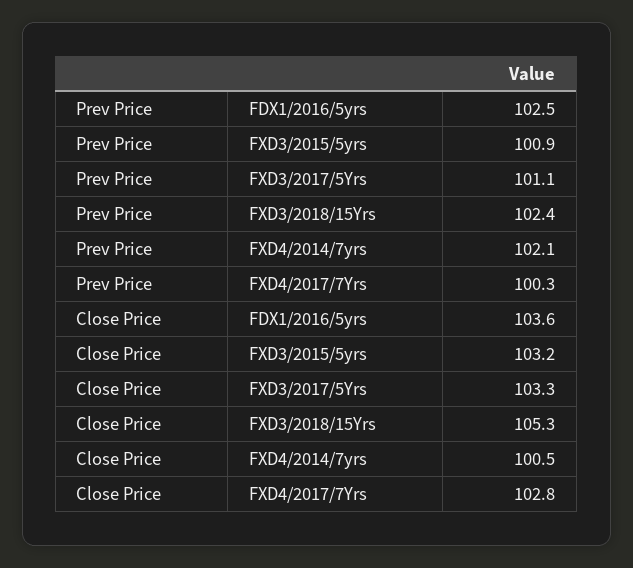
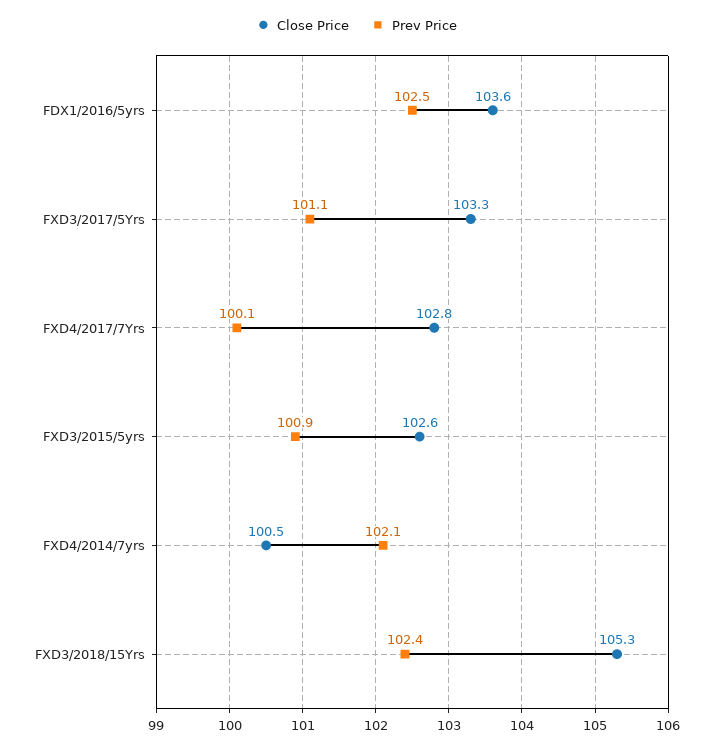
Prev Price, FXD4/2017/7Yrs: 100.3 -> 100.1
Close Price, FXD3/2015/5yrs: 103.2 -> 102.6

